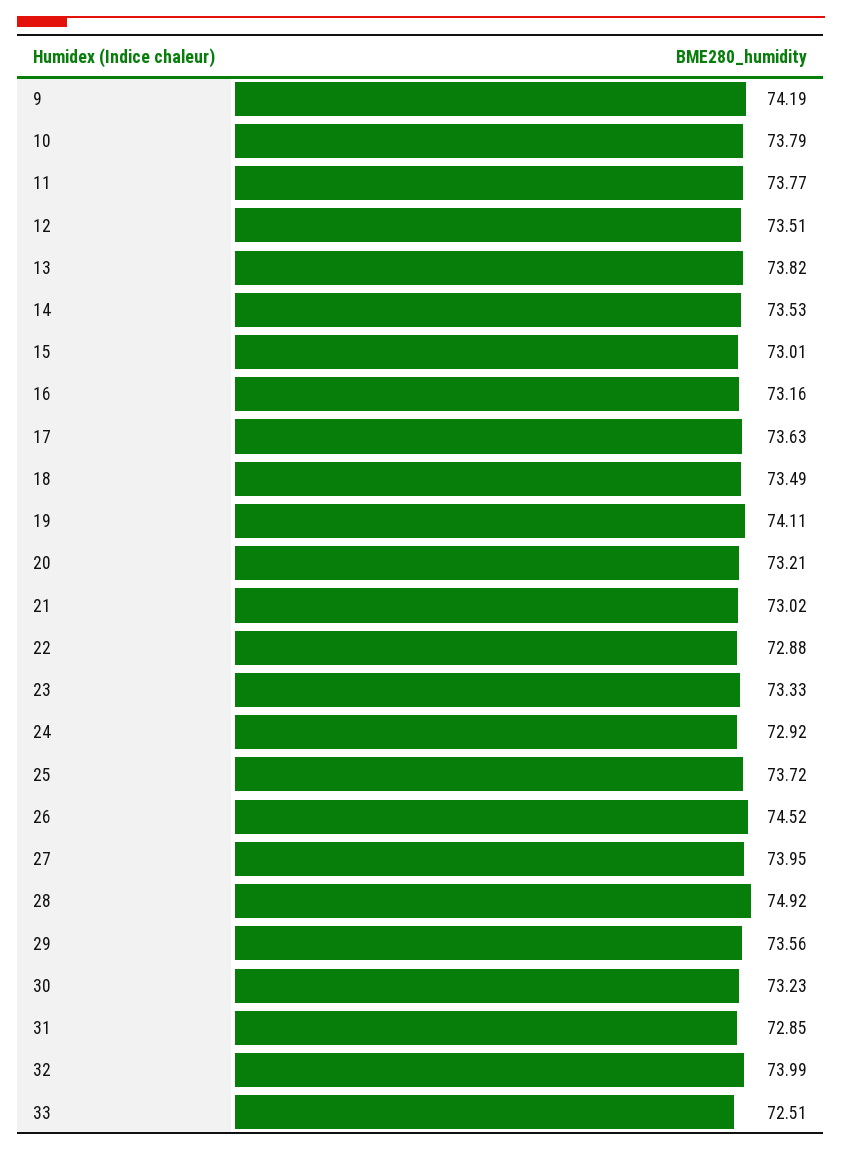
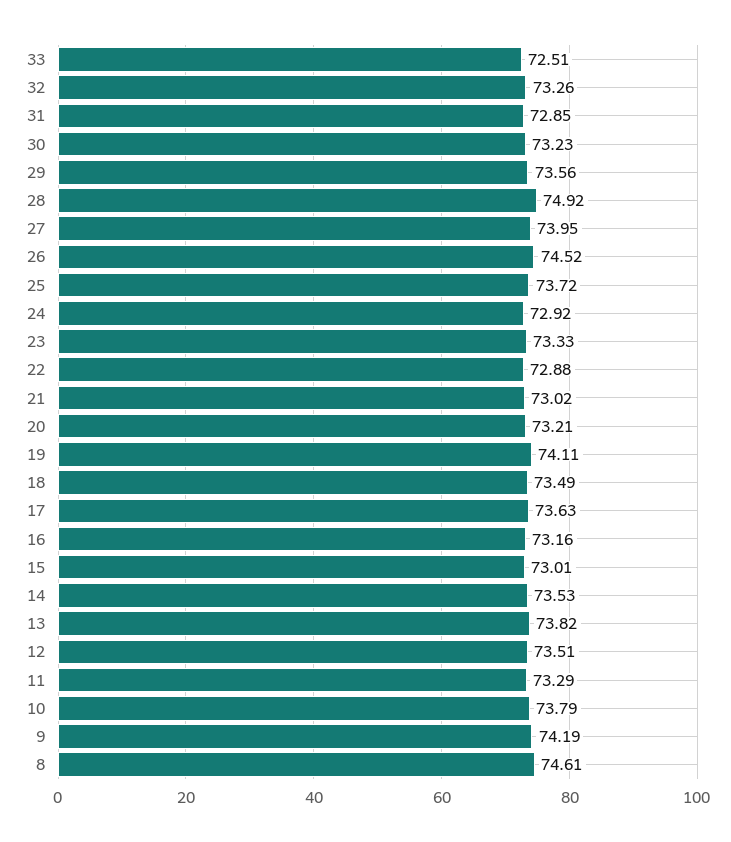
11: 73.77 -> 73.29
32: 73.99 -> 73.26
8: none -> 74.61

